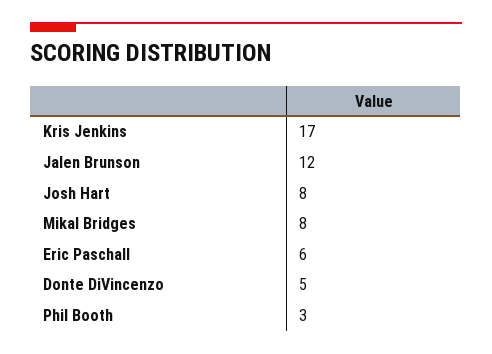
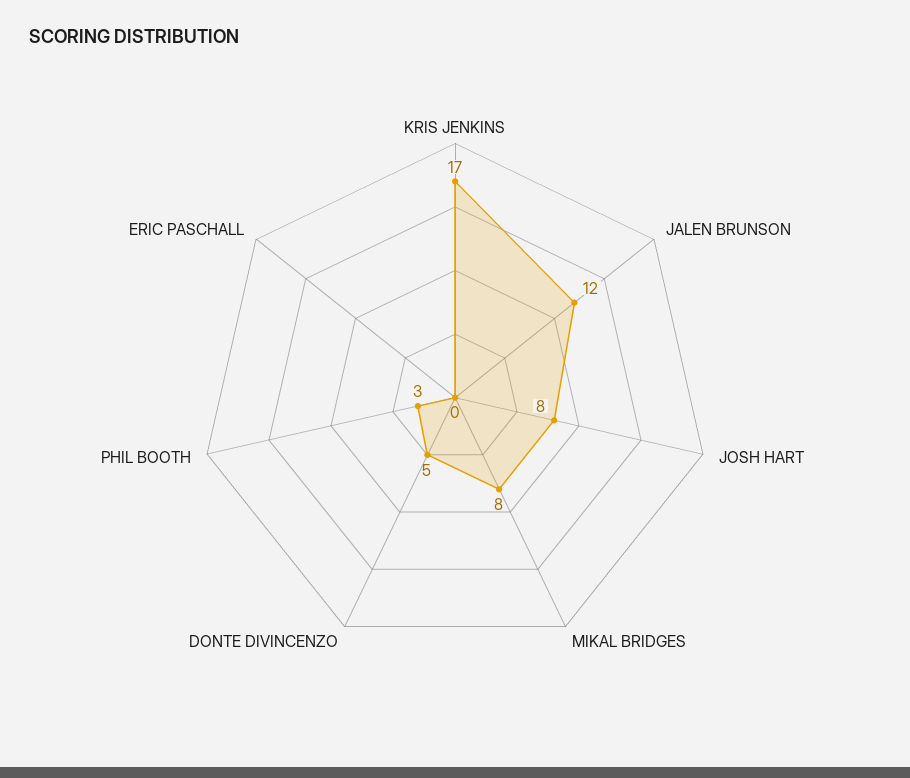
Eric Paschall: 6 -> 0

